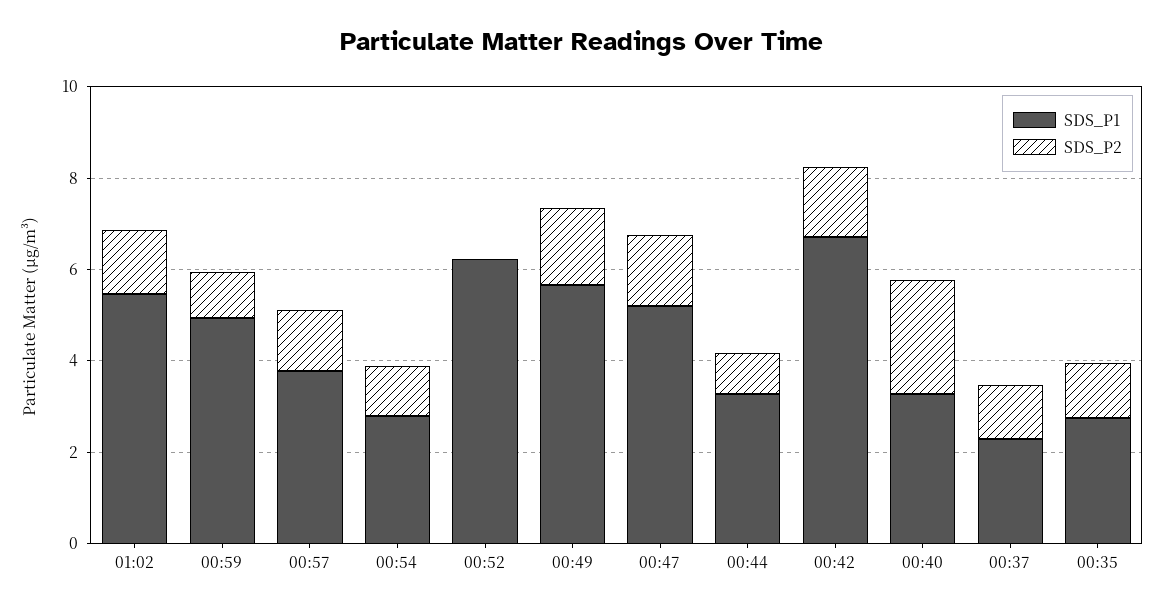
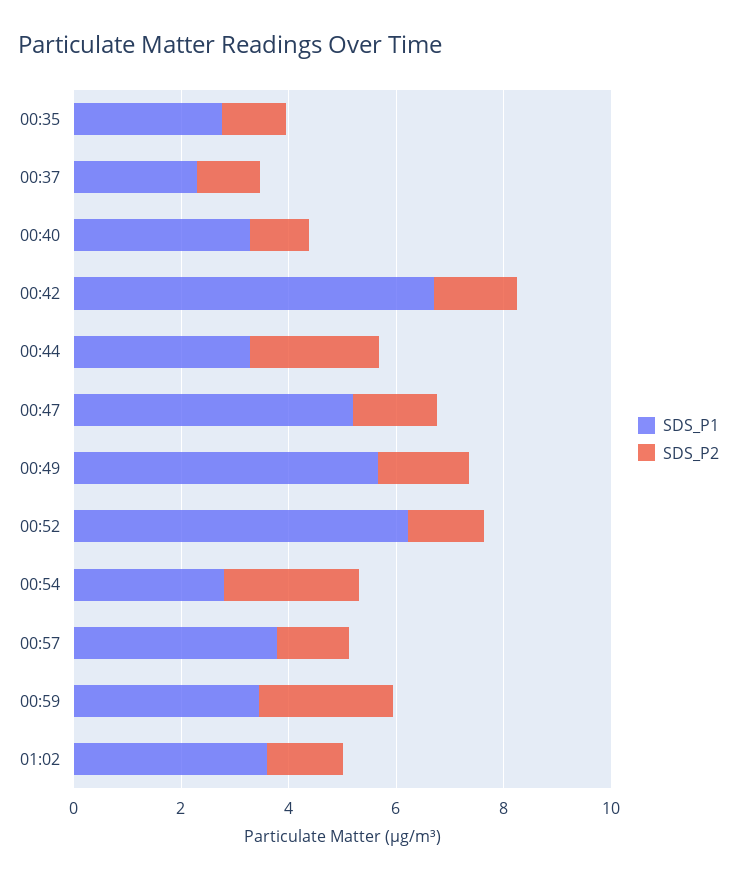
SDS_P1, 01:02: 5.5 -> 3.5
SDS_P1, 00:59: 5 -> 3.5
SDS_P2, 00:59: 1 -> 2.5
SDS_P2, 00:54: 1 -> 2.5
SDS_P2, 00:52: 0 -> 1.5
SDS_P2, 00:44: 1 -> 2.5
SDS_P2, 00:40: 2.5 -> 1

